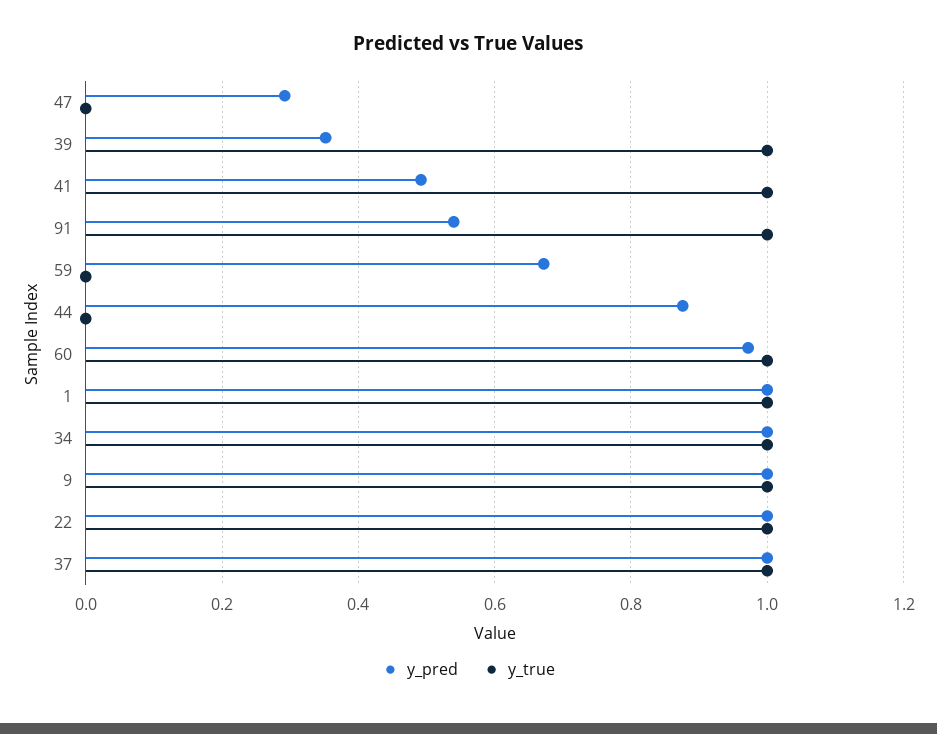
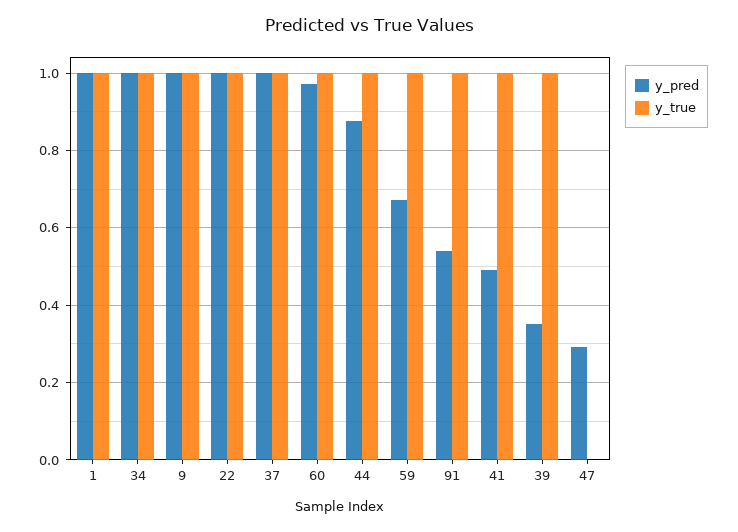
y_true, 59: 0 -> 1
y_true, 44: 0 -> 1

